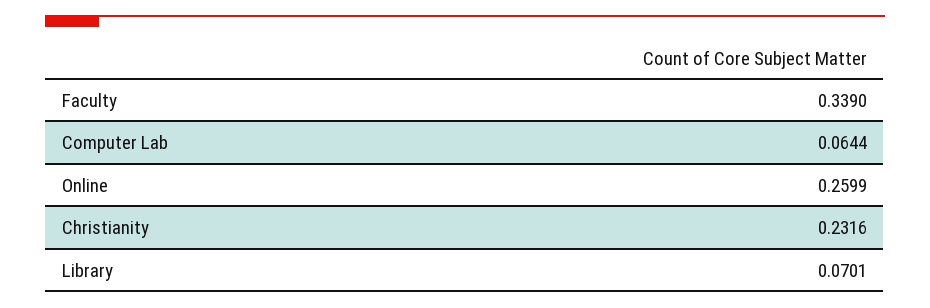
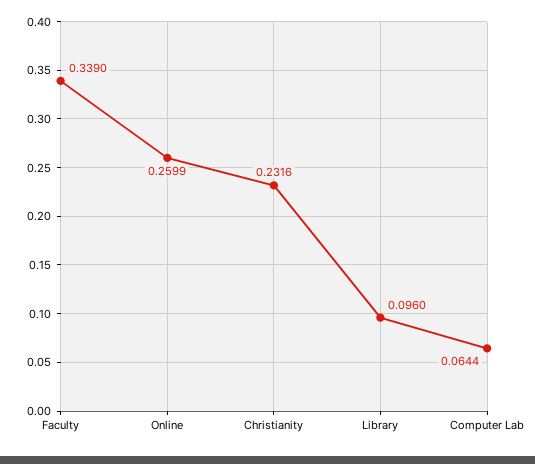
Library: 0.0701 -> 0.096

